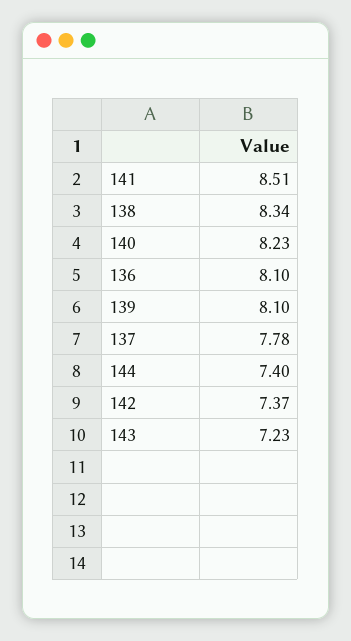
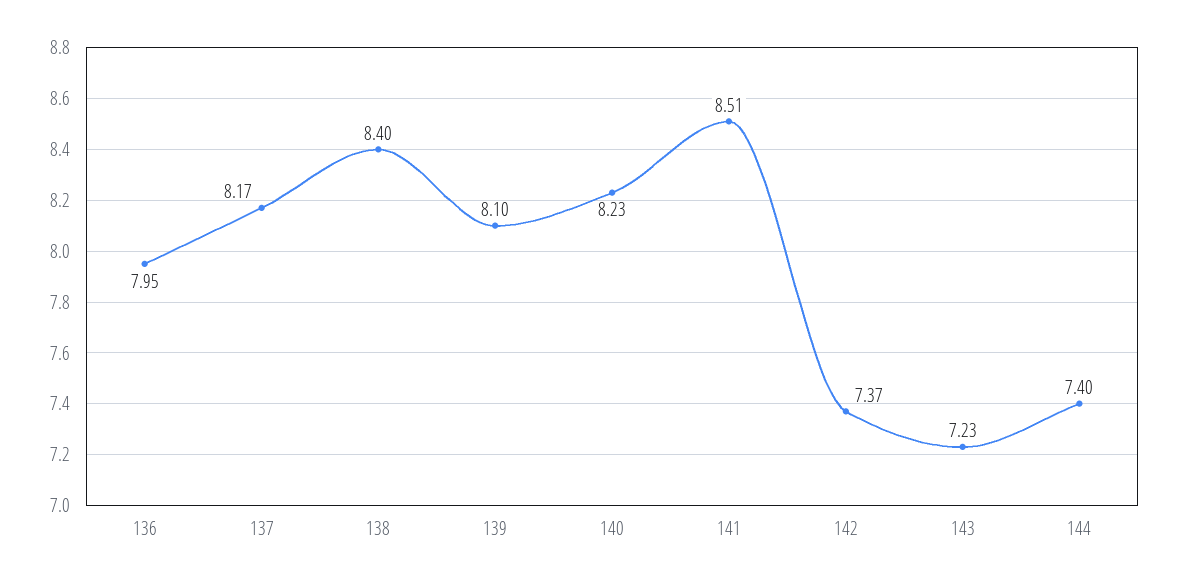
138: 8.34 -> 8.4
136: 8.1 -> 7.95
137: 7.78 -> 8.17

